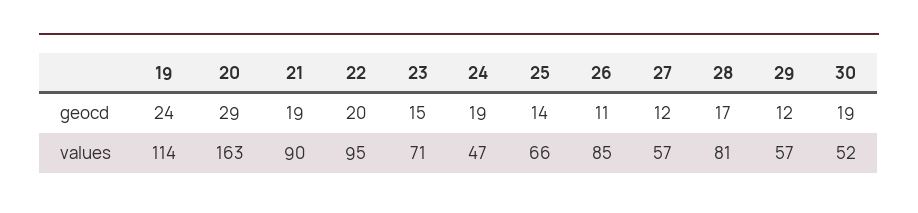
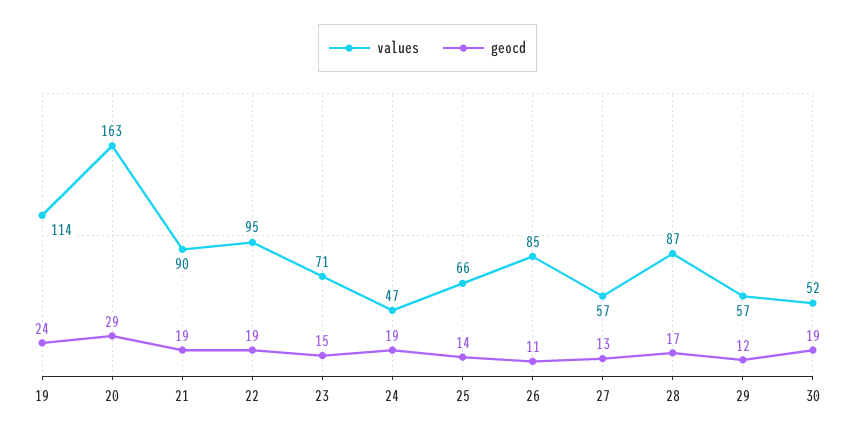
geocd, 22: 20 -> 19
geocd, 27: 12 -> 13
values, 28: 81 -> 87

